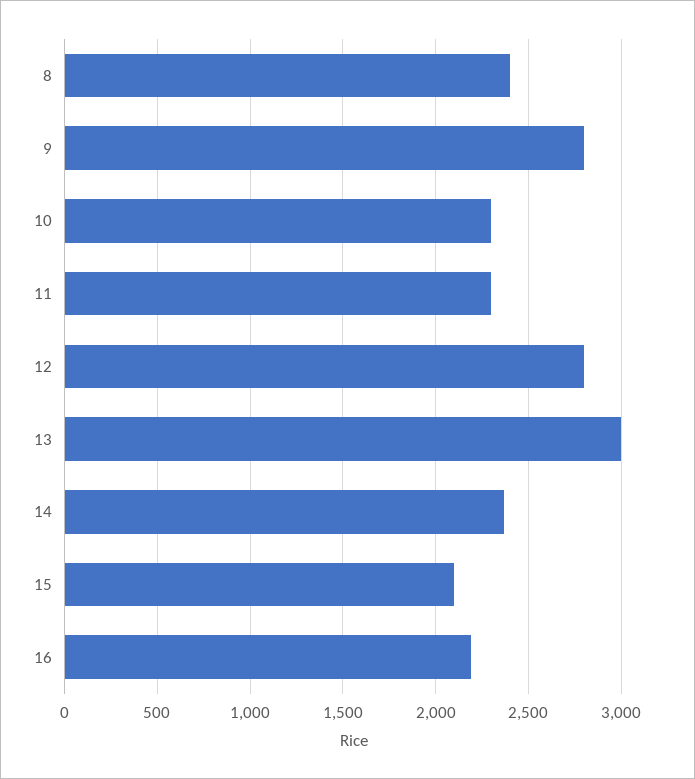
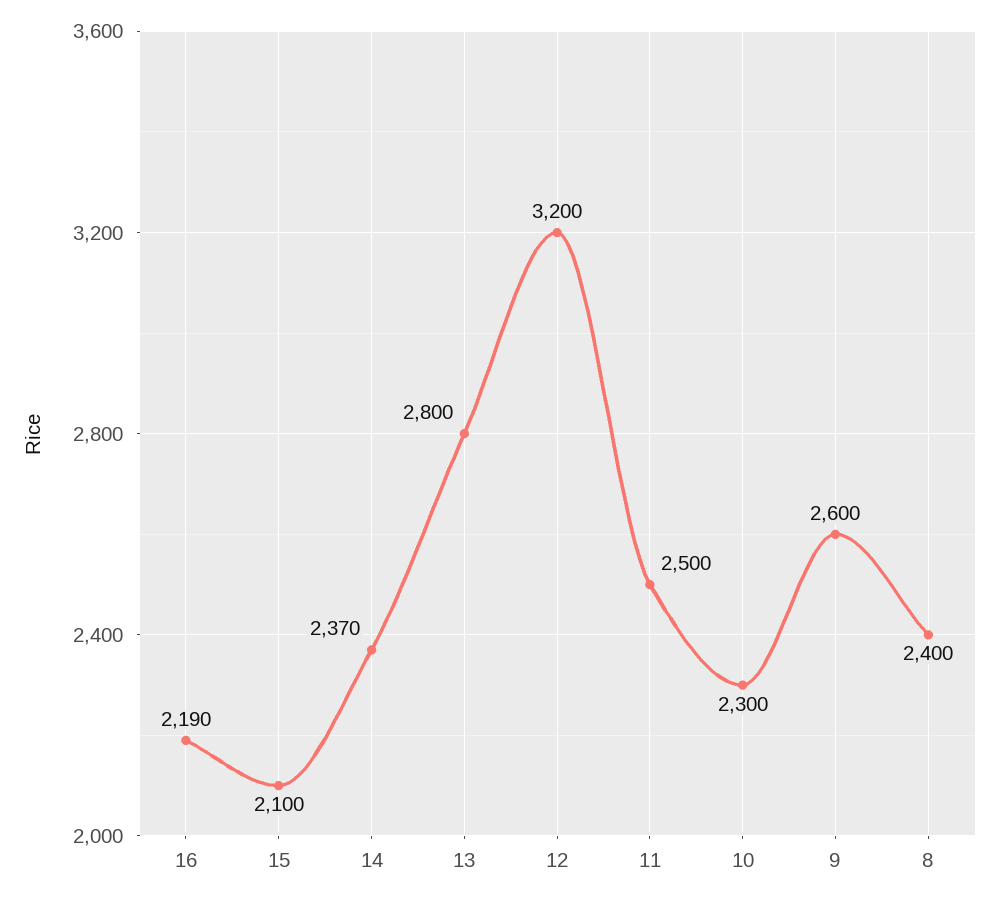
9: 2800 -> 2600
11: 2300 -> 2500
12: 2800 -> 3200
13: 3000 -> 2800

